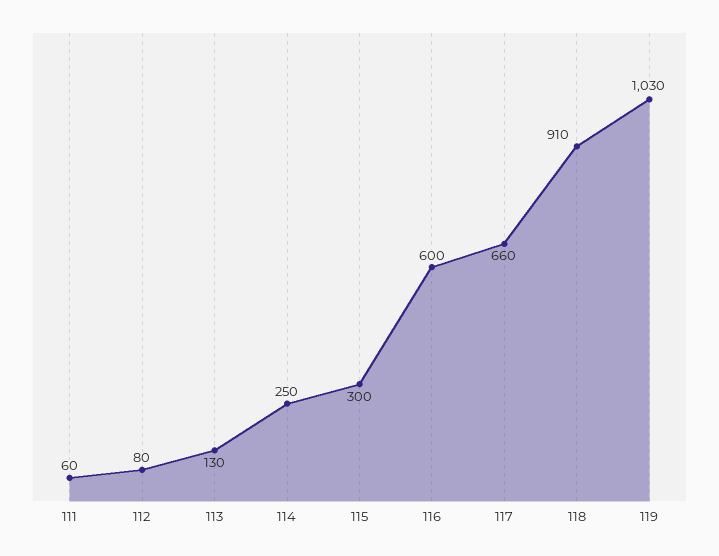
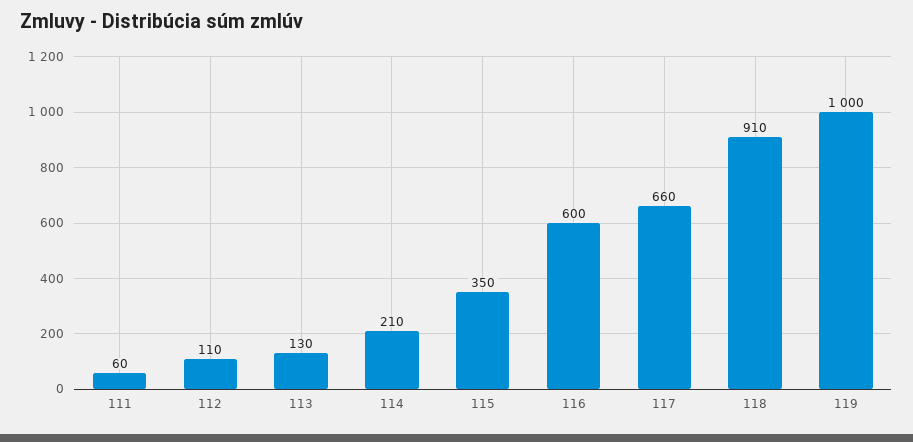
112: 80 -> 110
114: 250 -> 210
115: 300 -> 350
119: 1030 -> 1000

